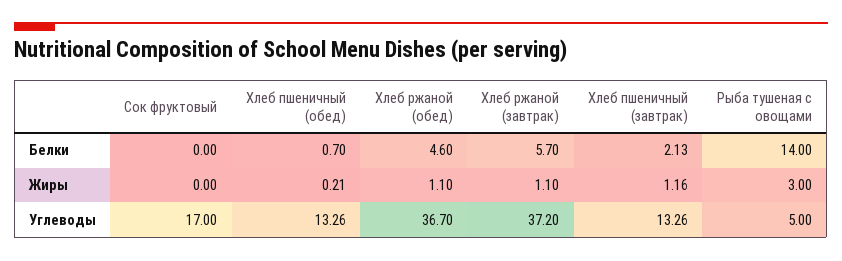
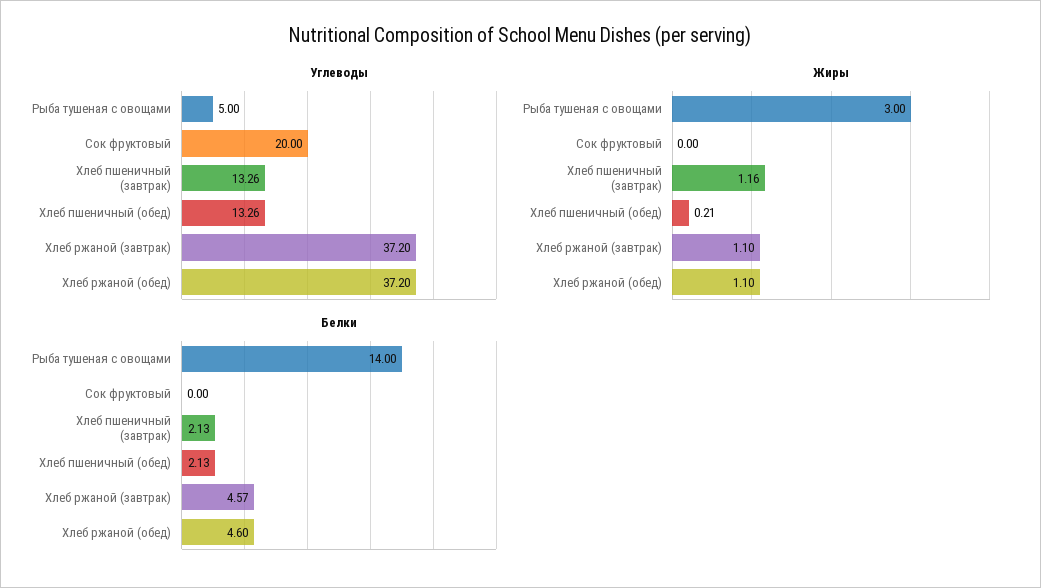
Белки, Хлеб пшеничный (обед): 0.7 -> 2.13
Белки, Хлеб ржаной (завтрак): 5.7 -> 4.57
Углеводы, Сок фруктовый: 17 -> 20
Углеводы, Хлеб ржаной (обед): 36.7 -> 37.2

